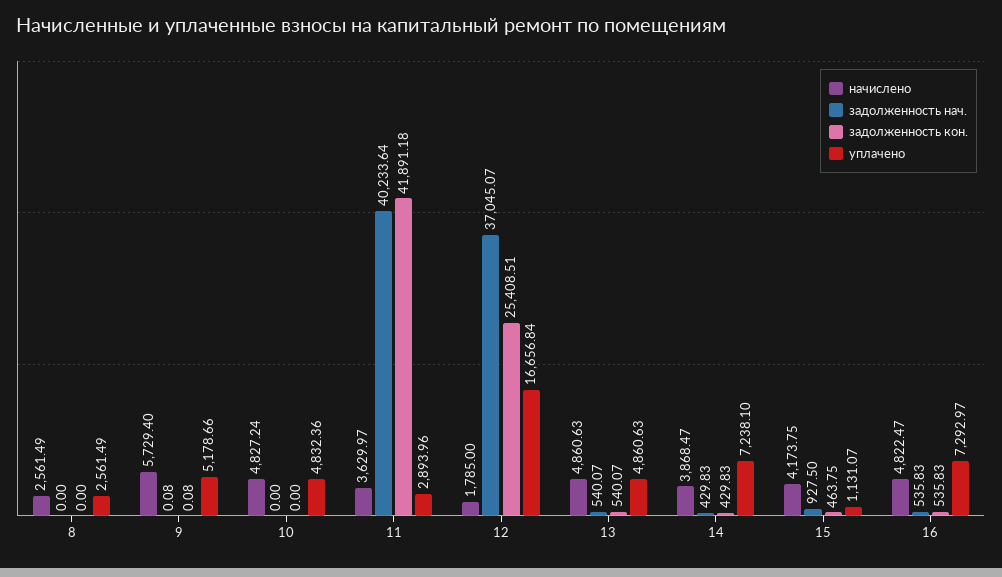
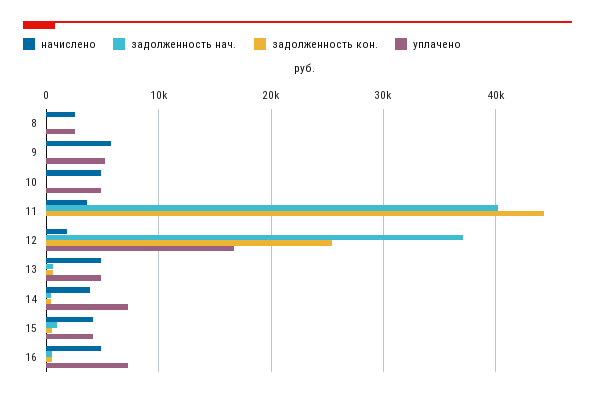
задолженность кон., 11: 41891.18 -> 44000
уплачено, 11: 2893.96 -> 0
уплачено, 15: 1131.07 -> 4000

